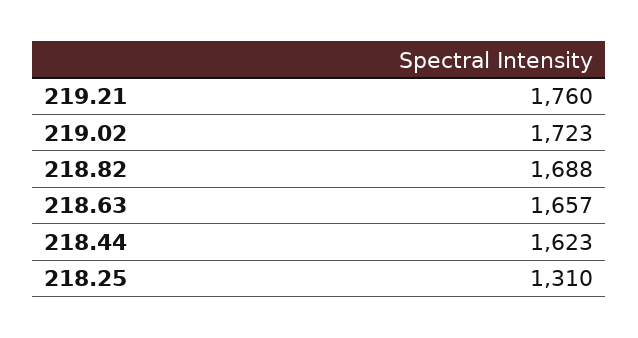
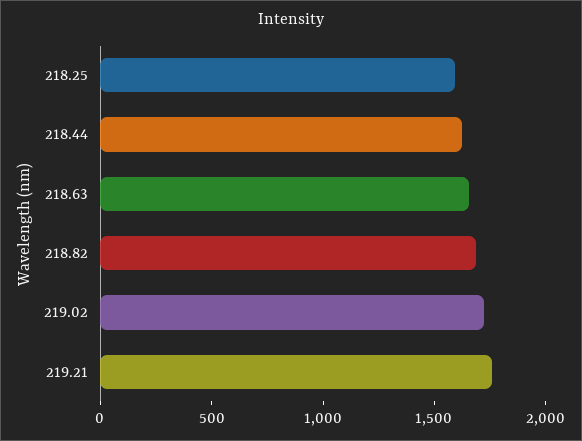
218.25: 1310 -> 1600

